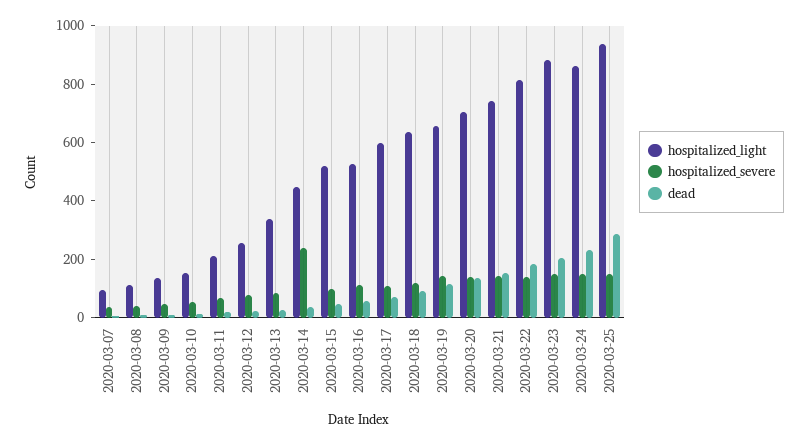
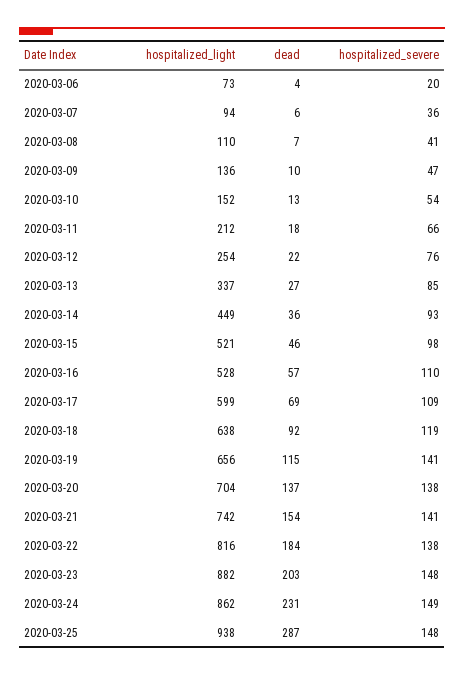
hospitalized_severe, 2020-03-14: 250 -> 93
hospitalized_light, 2020-03-06: none -> 73
dead, 2020-03-06: none -> 4
hospitalized_severe, 2020-03-06: none -> 20

